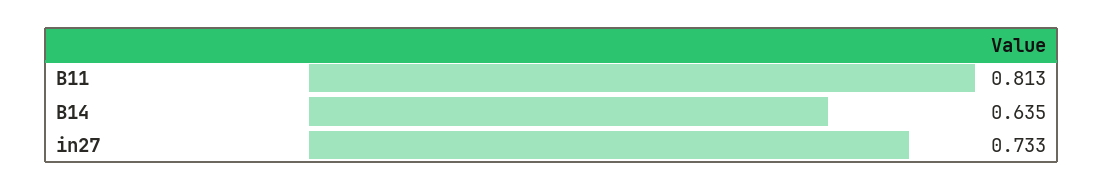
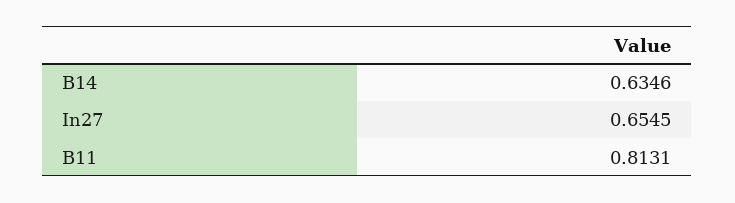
in27: 0.733 -> 0.6545

